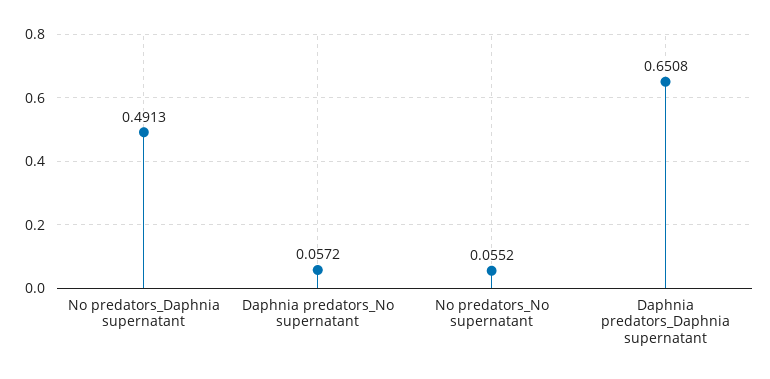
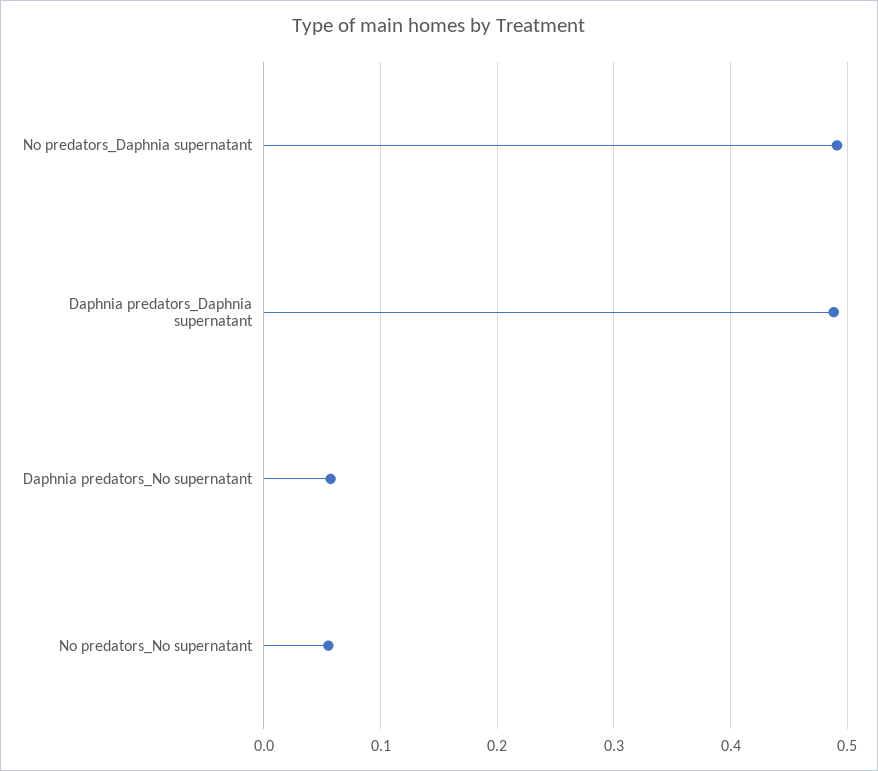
Daphnia predators_Daphnia supernatant: 0.6508 -> 0.49

